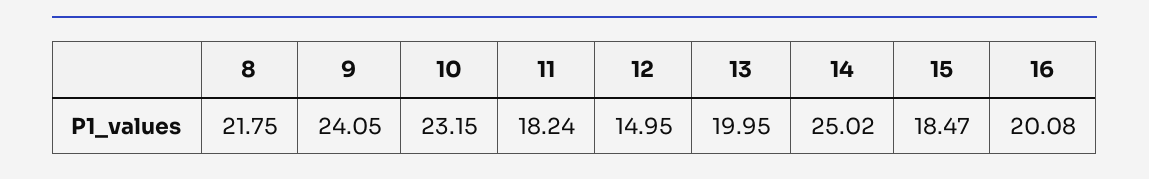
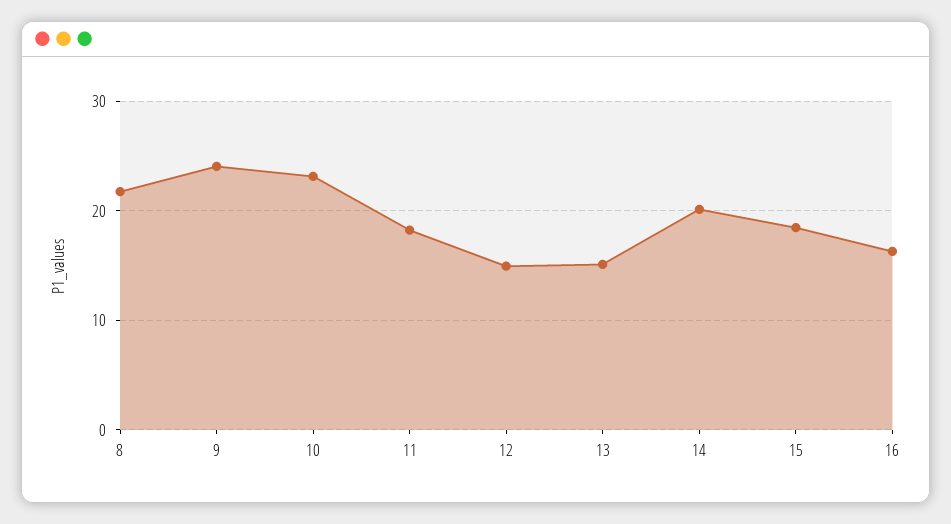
13: 19.95 -> 15
14: 25.02 -> 20
16: 20.08 -> 16

